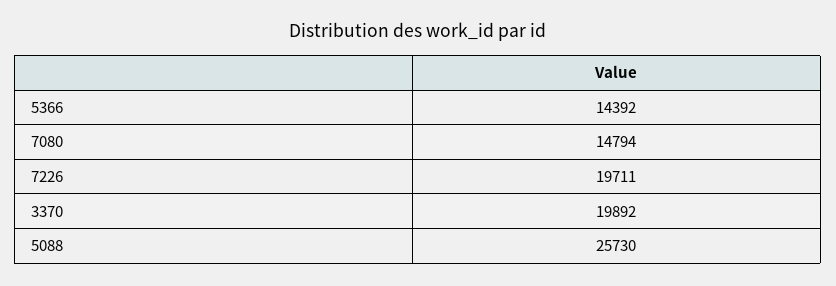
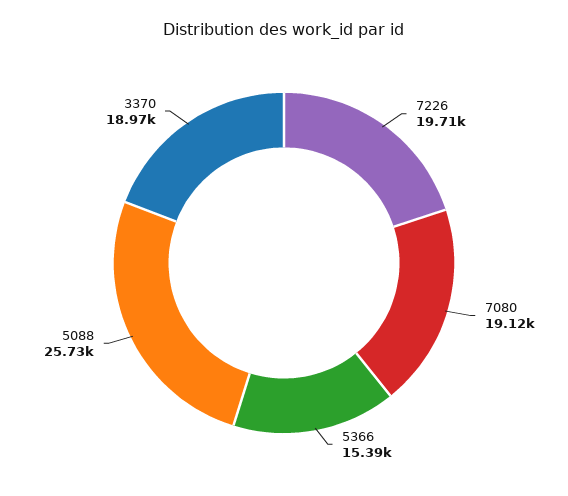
5366: 14392 -> 15390
7080: 14794 -> 19120
3370: 19892 -> 18970

